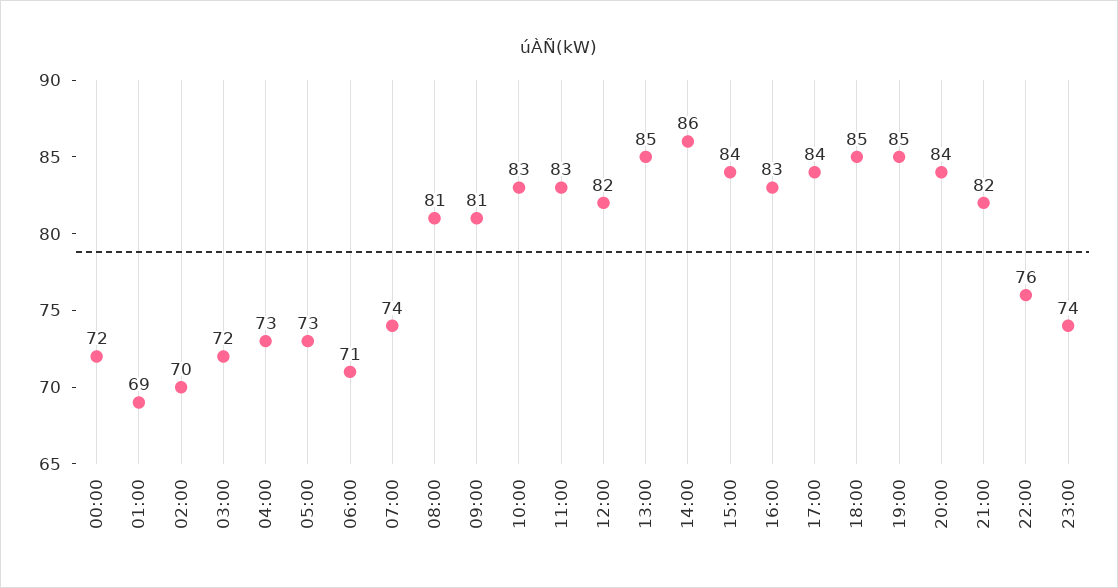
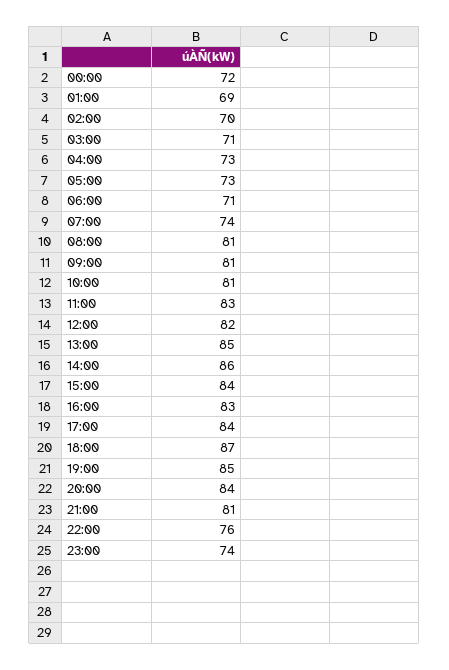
03:00: 72 -> 71
10:00: 83 -> 81
18:00: 85 -> 87
21:00: 82 -> 81

